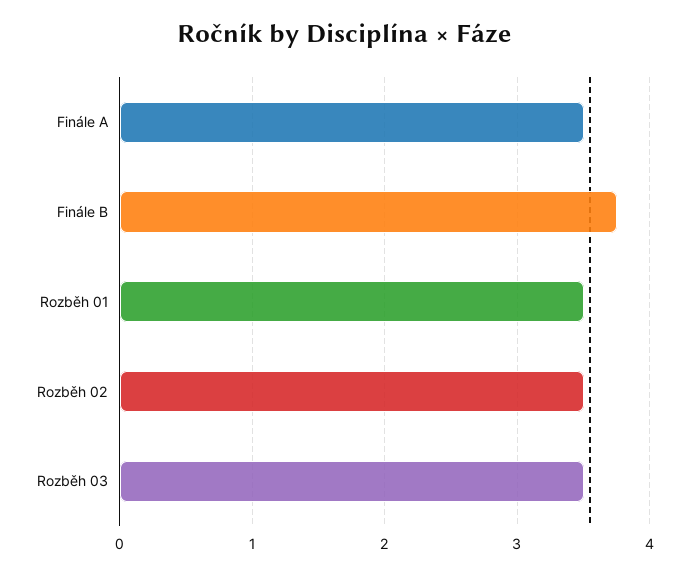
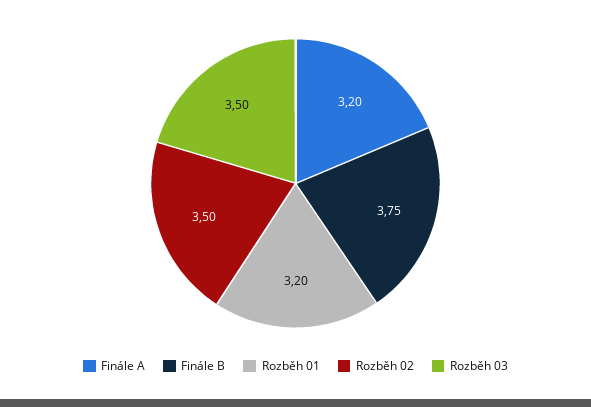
Finále A: 3.5 -> 3.2
Rozběh 01: 3.5 -> 3.2

